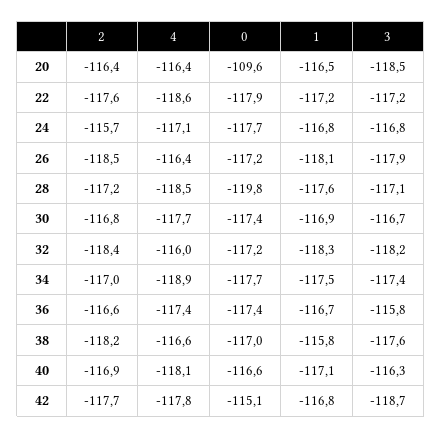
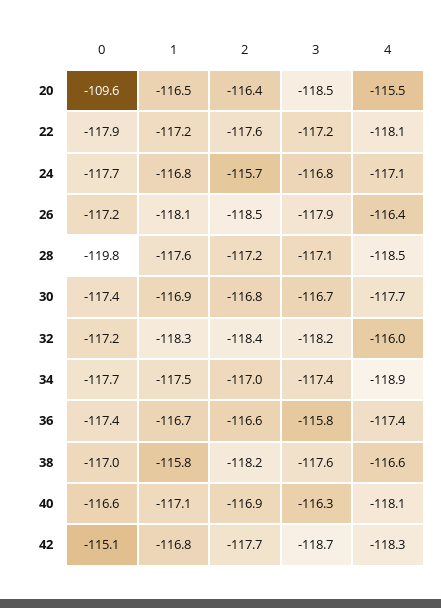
4, 20: -116.4 -> -115.5
4, 22: -118.6 -> -118.1
4, 42: -117.8 -> -118.3

